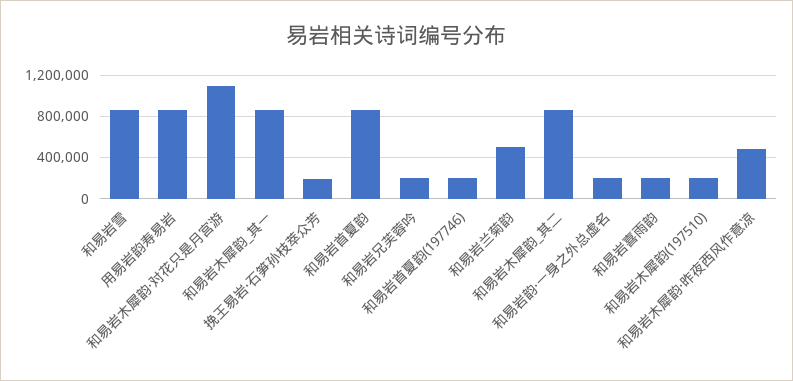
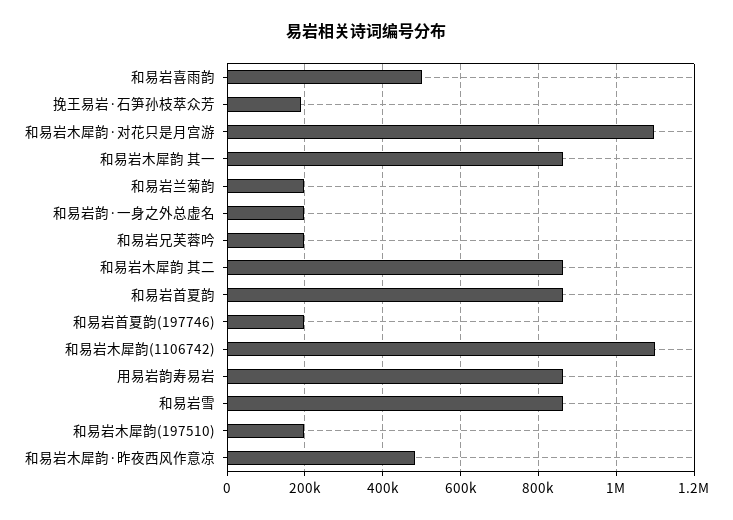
和易岩兰菊韵: 500000 -> 200000
和易岩喜雨韵: 200000 -> 500000
和易岩木犀韵(1106742): none -> 1100000

